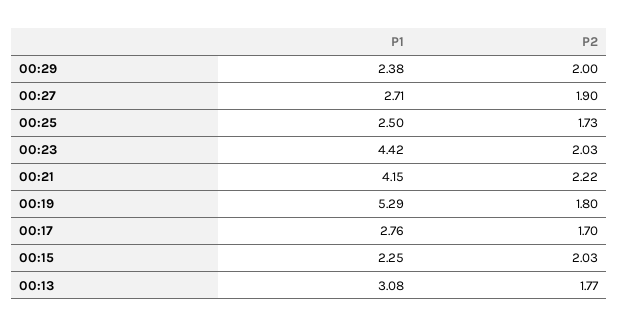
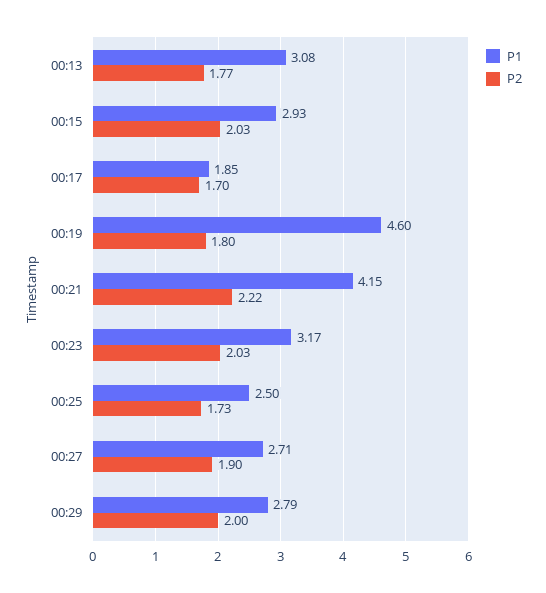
P1, 00:29: 2.38 -> 2.79
P1, 00:23: 4.42 -> 3.17
P1, 00:19: 5.29 -> 4.6
P1, 00:17: 2.76 -> 1.85
P1, 00:15: 2.25 -> 2.93

